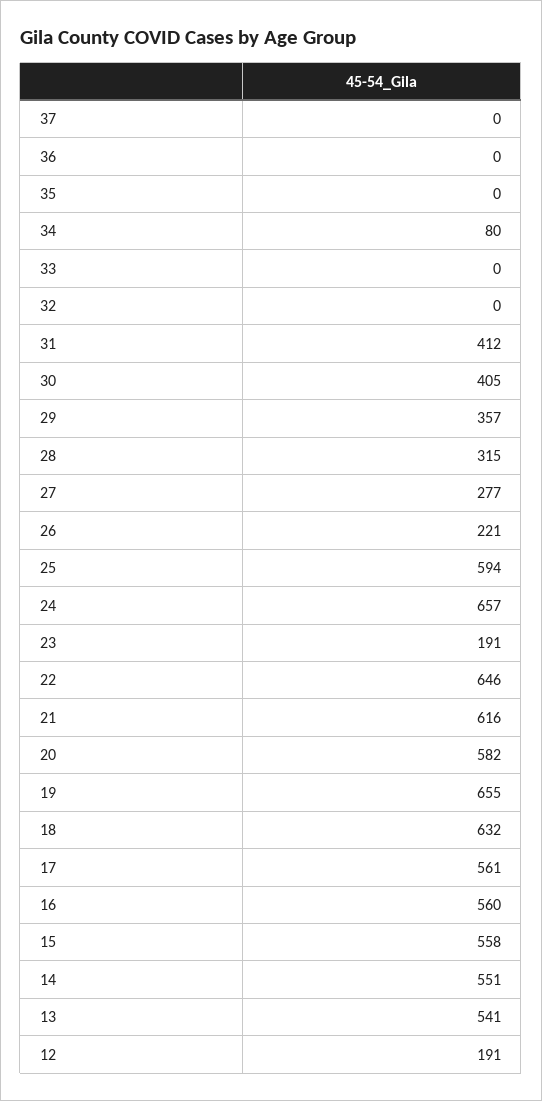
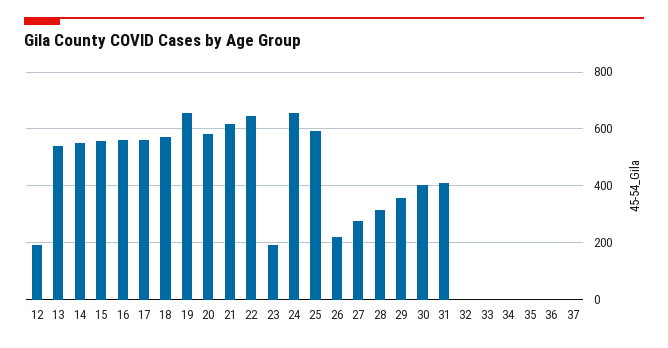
34: 80 -> 0
18: 632 -> 575

